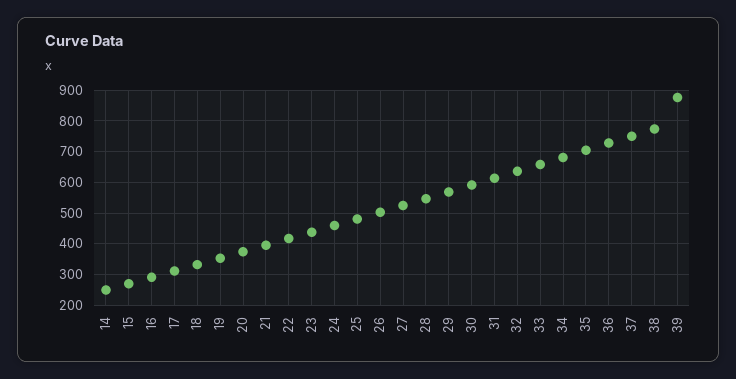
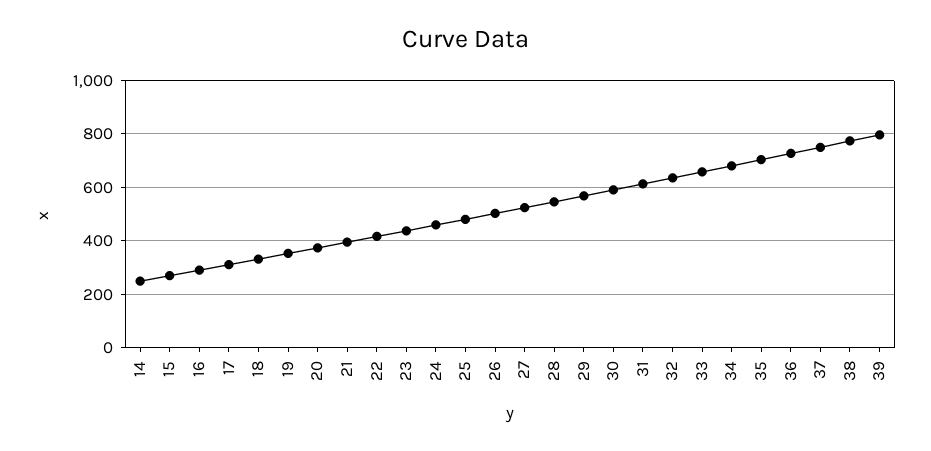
39: 880 -> 800

